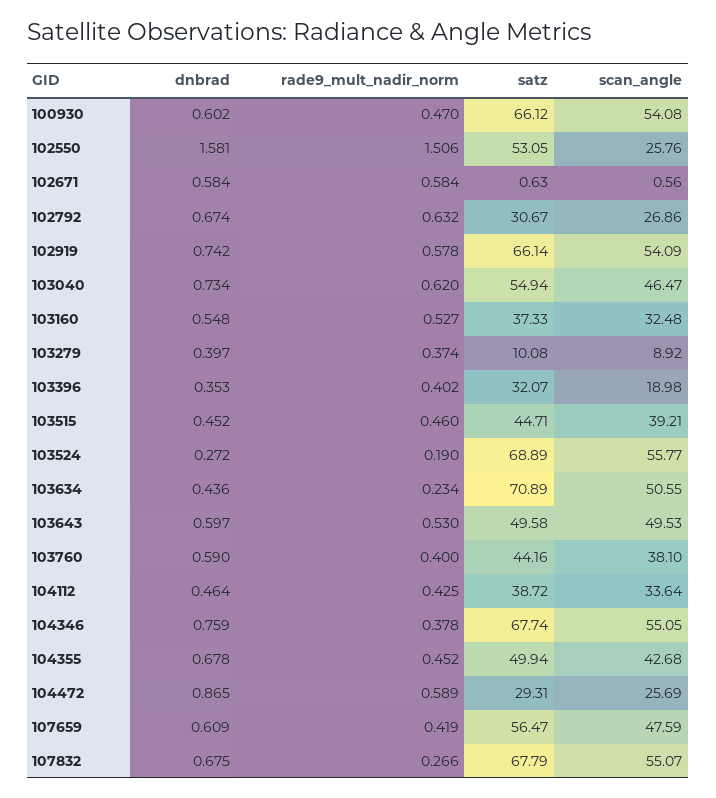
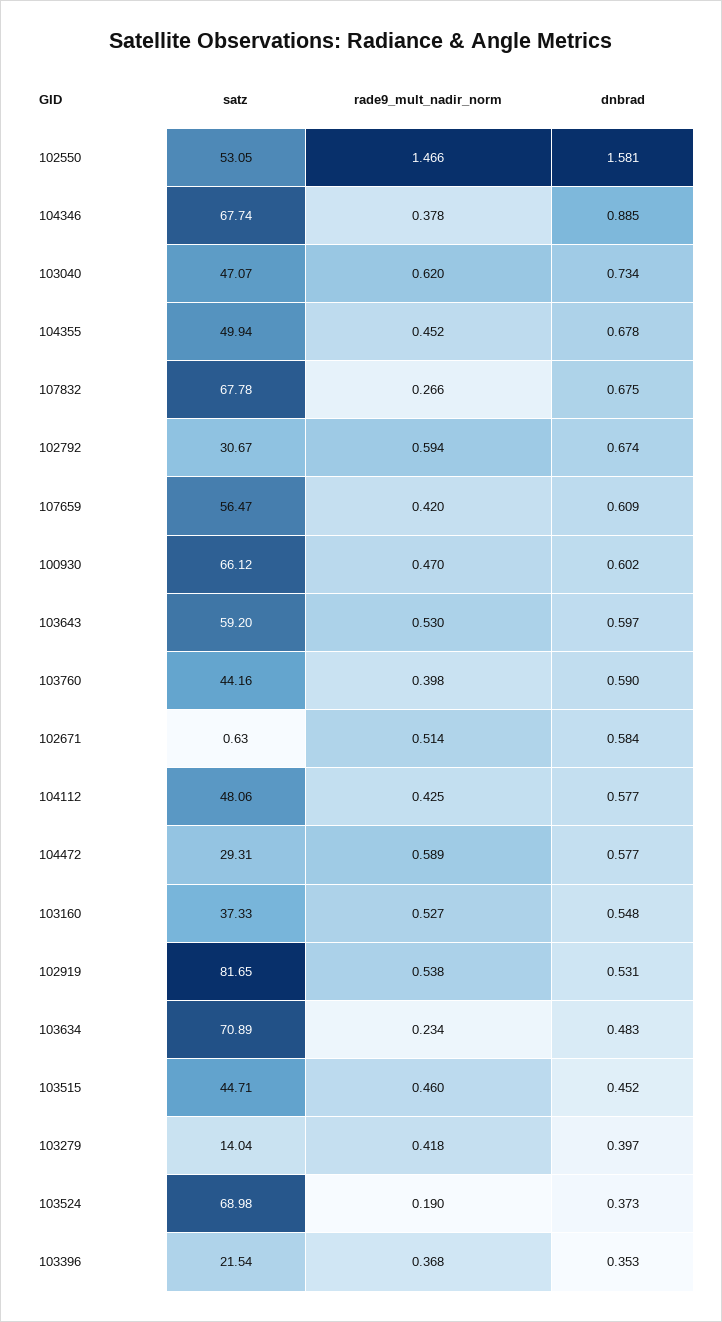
scan_angle, 100930: 54.08 -> none
rade9_mult_nadir_norm, 102550: 1.506 -> 1.466
scan_angle, 102550: 25.76 -> none
rade9_mult_nadir_norm, 102671: 0.584 -> 0.514
scan_angle, 102671: 0.56 -> none
rade9_mult_nadir_norm, 102792: 0.632 -> 0.594
scan_angle, 102792: 26.86 -> none
dnbrad, 102919: 0.742 -> 0.531
rade9_mult_nadir_norm, 102919: 0.578 -> 0.538
satz, 102919: 66.14 -> 81.65
scan_angle, 102919: 54.09 -> none
satz, 103040: 54.94 -> 47.07
scan_angle, 103040: 46.47 -> none
scan_angle, 103160: 32.48 -> none
rade9_mult_nadir_norm, 103279: 0.374 -> 0.418
satz, 103279: 10.08 -> 14.04
scan_angle, 103279: 8.92 -> none
rade9_mult_nadir_norm, 103396: 0.402 -> 0.368
satz, 103396: 32.07 -> 21.54
scan_angle, 103396: 18.98 -> none
scan_angle, 103515: 39.21 -> none
dnbrad, 103524: 0.272 -> 0.373
satz, 103524: 68.89 -> 68.98
scan_angle, 103524: 55.77 -> none
dnbrad, 103634: 0.436 -> 0.483
scan_angle, 103634: 50.55 -> none
satz, 103643: 49.58 -> 59.2
scan_angle, 103643: 49.53 -> none
rade9_mult_nadir_norm, 103760: 0.4 -> 0.398
scan_angle, 103760: 38.1 -> none
dnbrad, 104112: 0.464 -> 0.577
satz, 104112: 38.72 -> 48.06
scan_angle, 104112: 33.64 -> none
dnbrad, 104346: 0.759 -> 0.885
scan_angle, 104346: 55.05 -> none
scan_angle, 104355: 42.68 -> none
dnbrad, 104472: 0.865 -> 0.577
scan_angle, 104472: 25.69 -> none
rade9_mult_nadir_norm, 107659: 0.419 -> 0.42
scan_angle, 107659: 47.59 -> none
satz, 107832: 67.79 -> 67.78
scan_angle, 107832: 55.07 -> none

